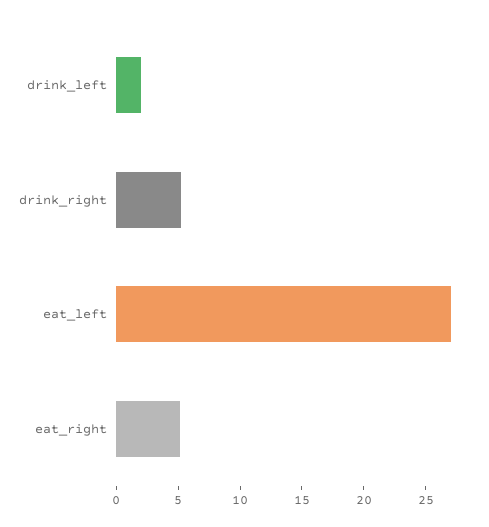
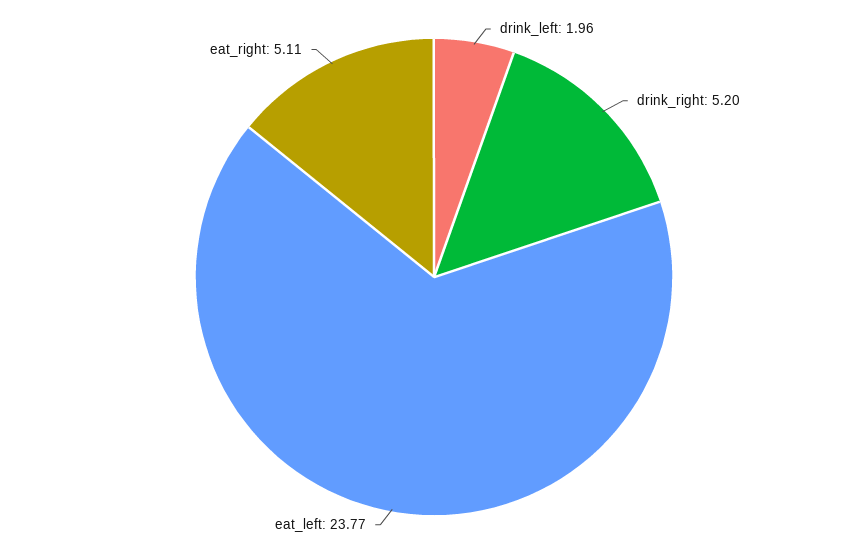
eat_left: 27 -> 23.77

